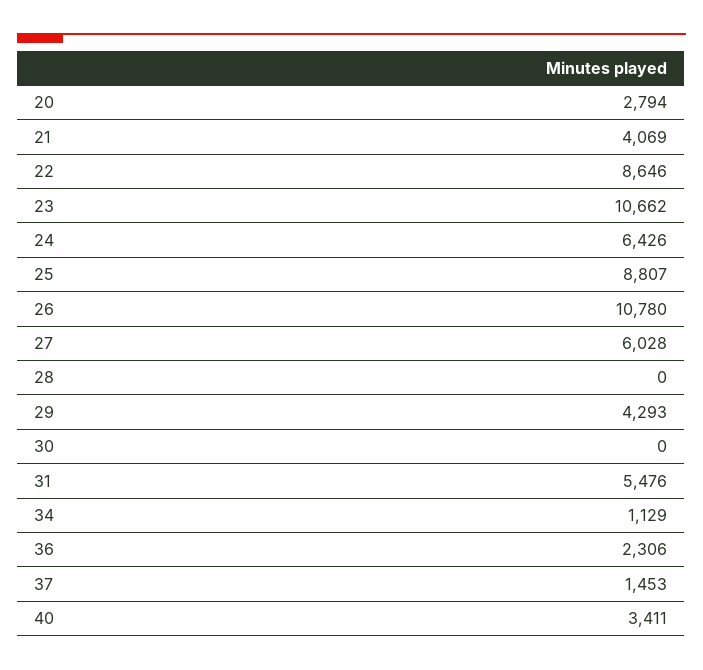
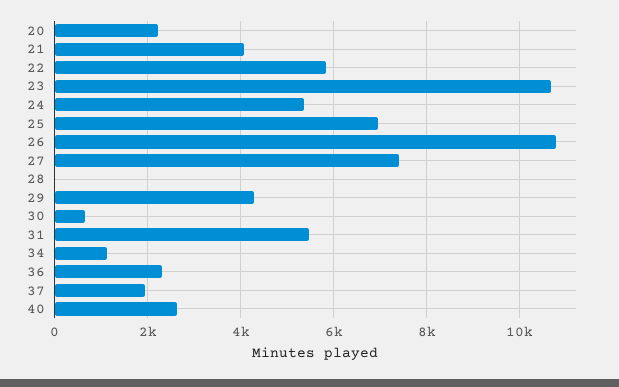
20: 2794 -> 2200
22: 8646 -> 5800
24: 6426 -> 5400
25: 8807 -> 7000
27: 6028 -> 7400
30: 0 -> 600
37: 1453 -> 2000
40: 3411 -> 2600

